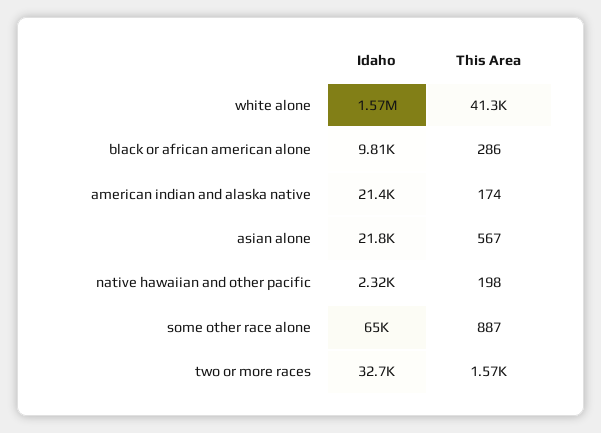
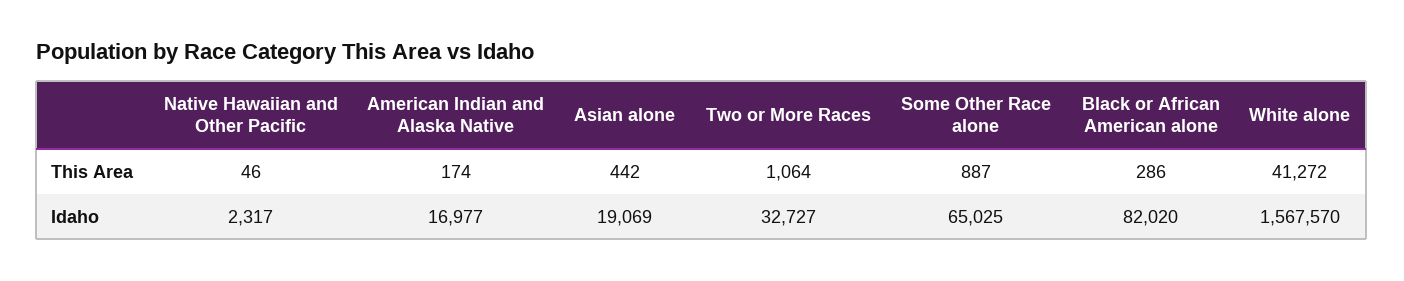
Idaho, black or african american alone: 9810 -> 82020
Idaho, american indian and alaska native: 21400 -> 16977
Idaho, asian alone: 21800 -> 19069
This Area, asian alone: 567 -> 442
This Area, native hawaiian and other pacific: 198 -> 46
This Area, two or more races: 1570 -> 1064

